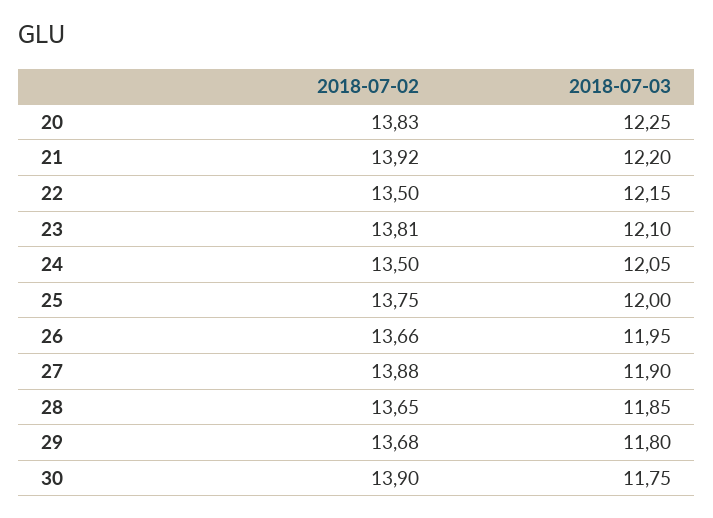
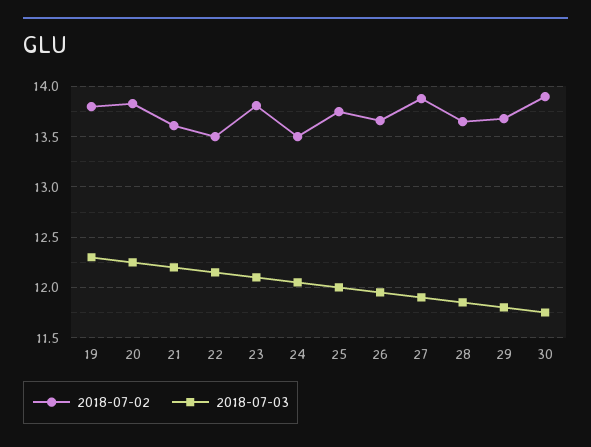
2018-07-02, 21: 13.92 -> 13.6
2018-07-02, 19: none -> 13.8
2018-07-03, 19: none -> 12.3

